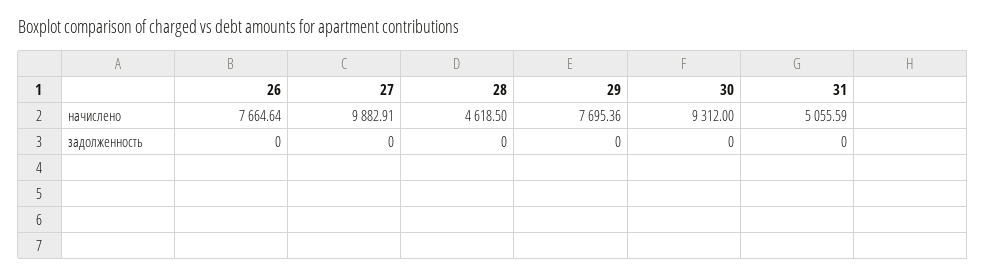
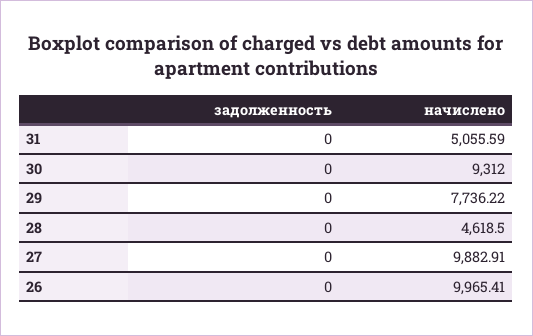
26, начислено: 7664.64 -> 9965.41
29, начислено: 7695.36 -> 7736.22

